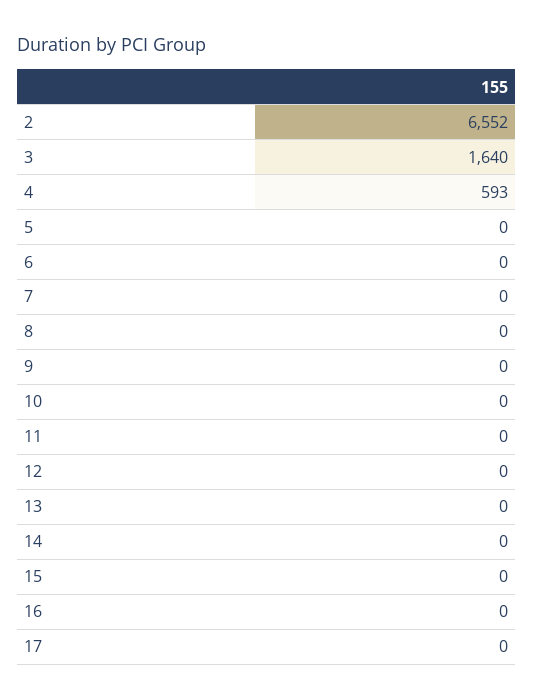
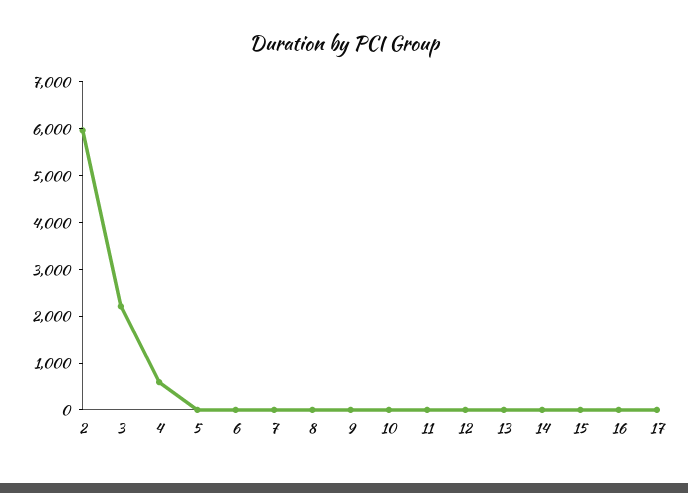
2: 6552 -> 6000
3: 1640 -> 2200

